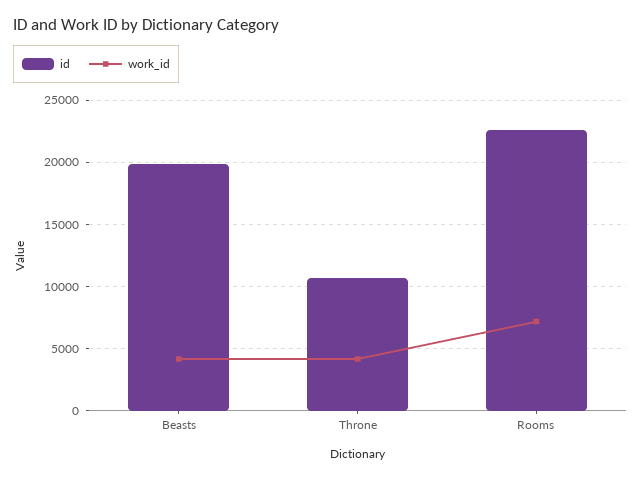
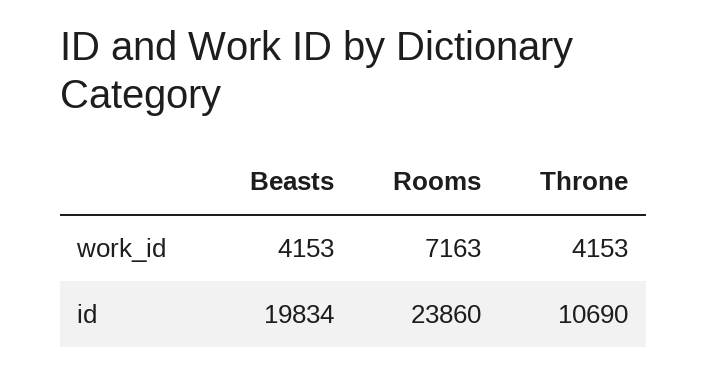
id, Rooms: 22500 -> 23860

